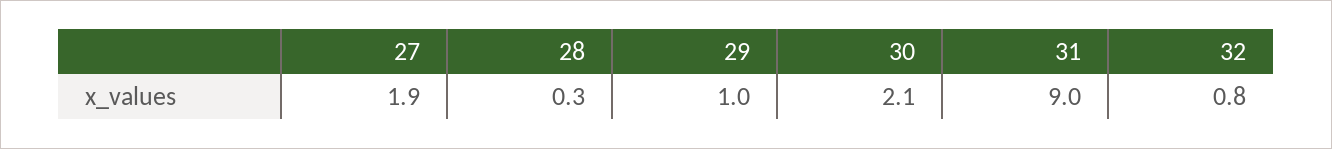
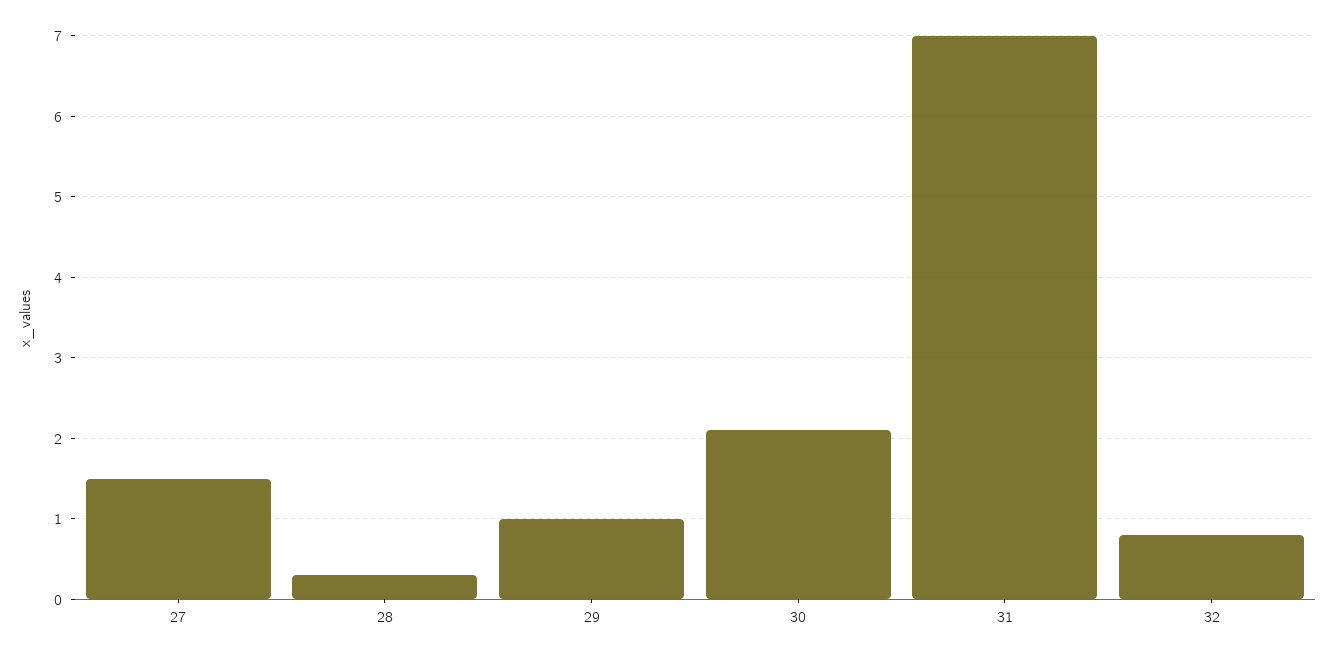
27: 1.9 -> 1.5
31: 9 -> 7

